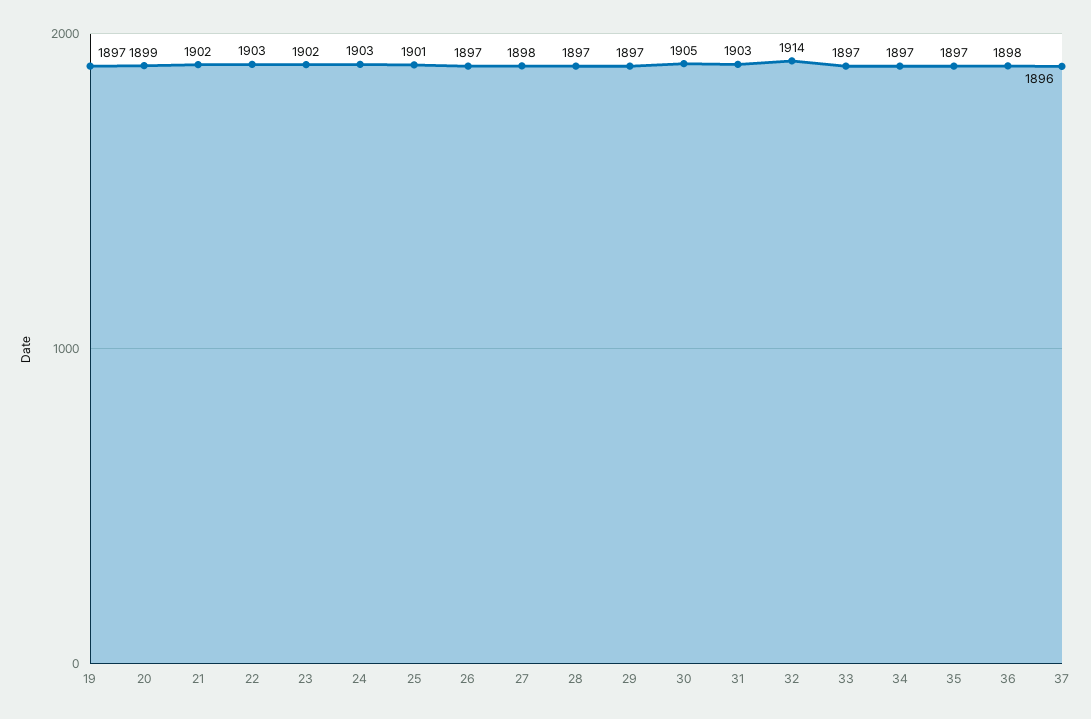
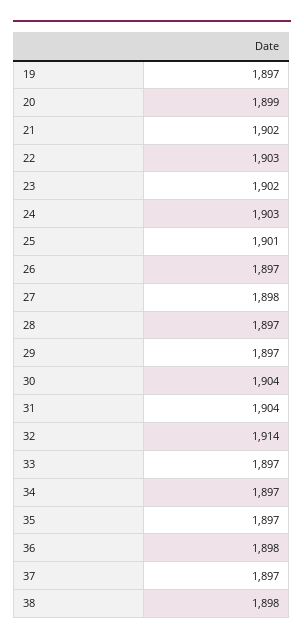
30: 1905 -> 1904
31: 1903 -> 1904
37: 1896 -> 1897
38: none -> 1898

